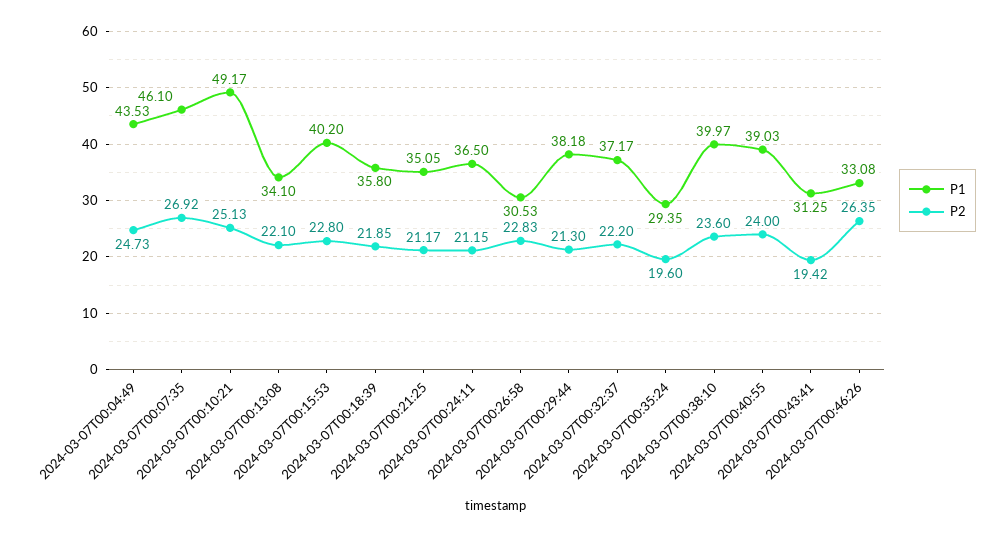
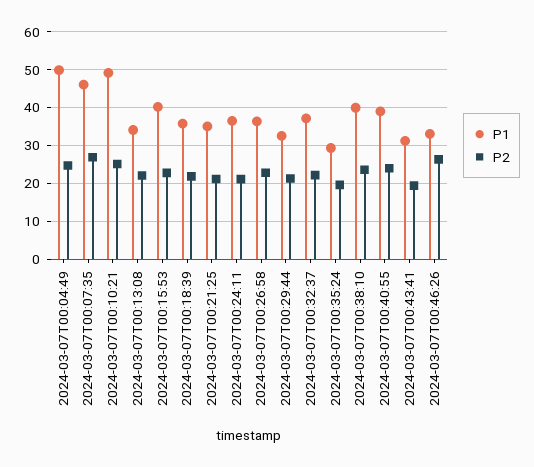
P1, 2024-03-07T00:04:49: 43.53 -> 50
P1, 2024-03-07T00:26:58: 30.53 -> 36
P1, 2024-03-07T00:29:44: 38.18 -> 32

